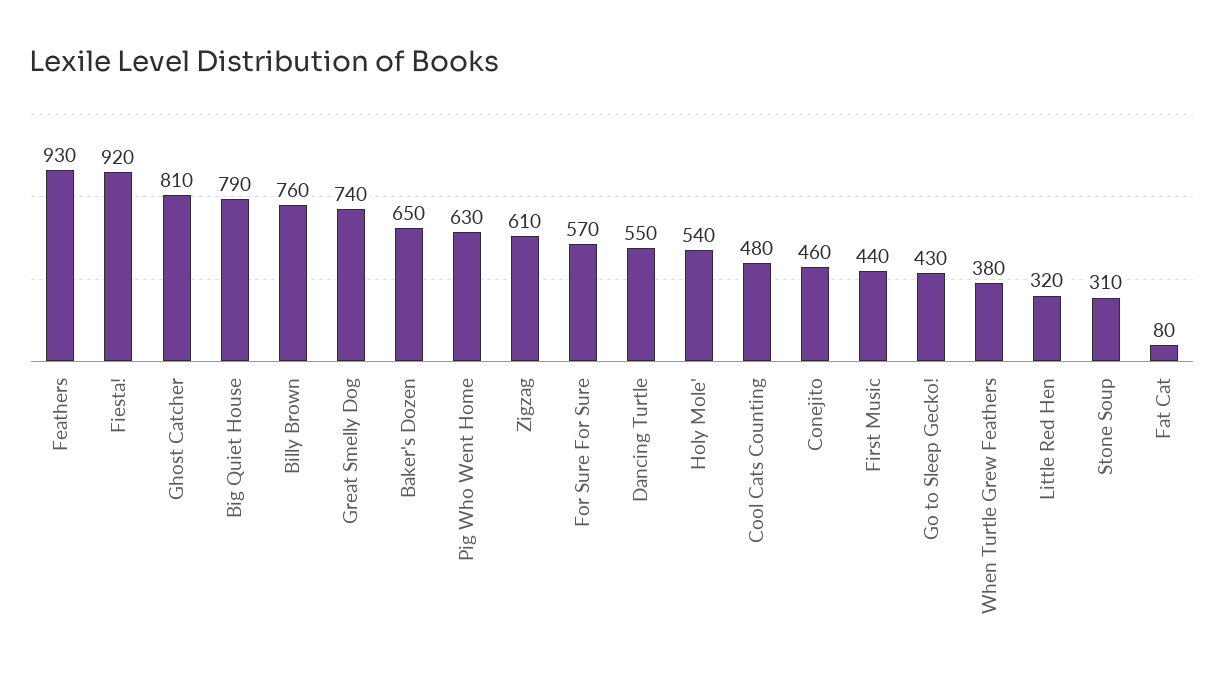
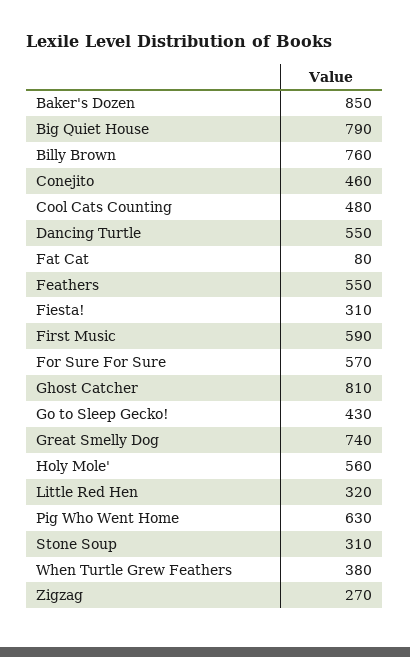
Feathers: 930 -> 550
Fiesta!: 920 -> 310
Baker's Dozen: 650 -> 850
Zigzag: 610 -> 270
Holy Mole': 540 -> 560
First Music: 440 -> 590

